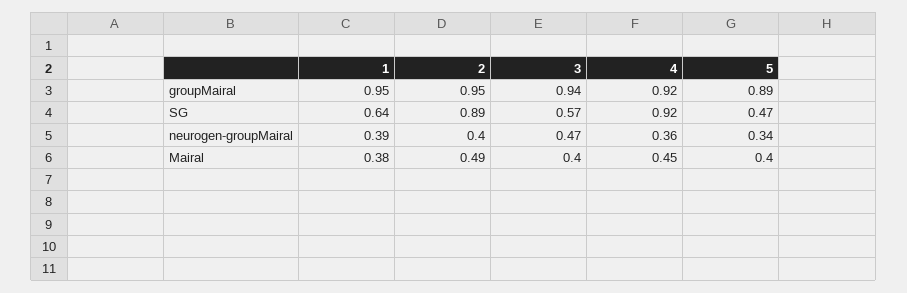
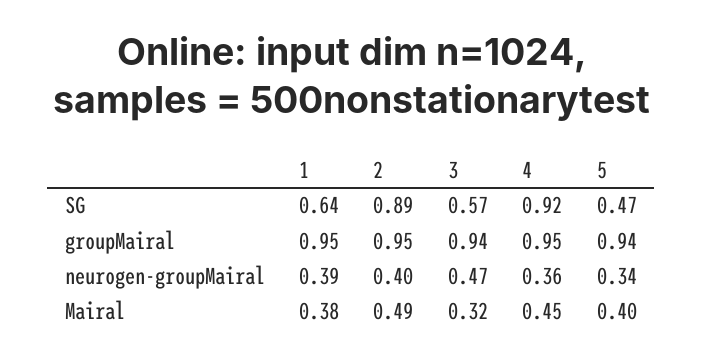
4, groupMairal: 0.92 -> 0.95
5, groupMairal: 0.89 -> 0.94
3, Mairal: 0.4 -> 0.32

